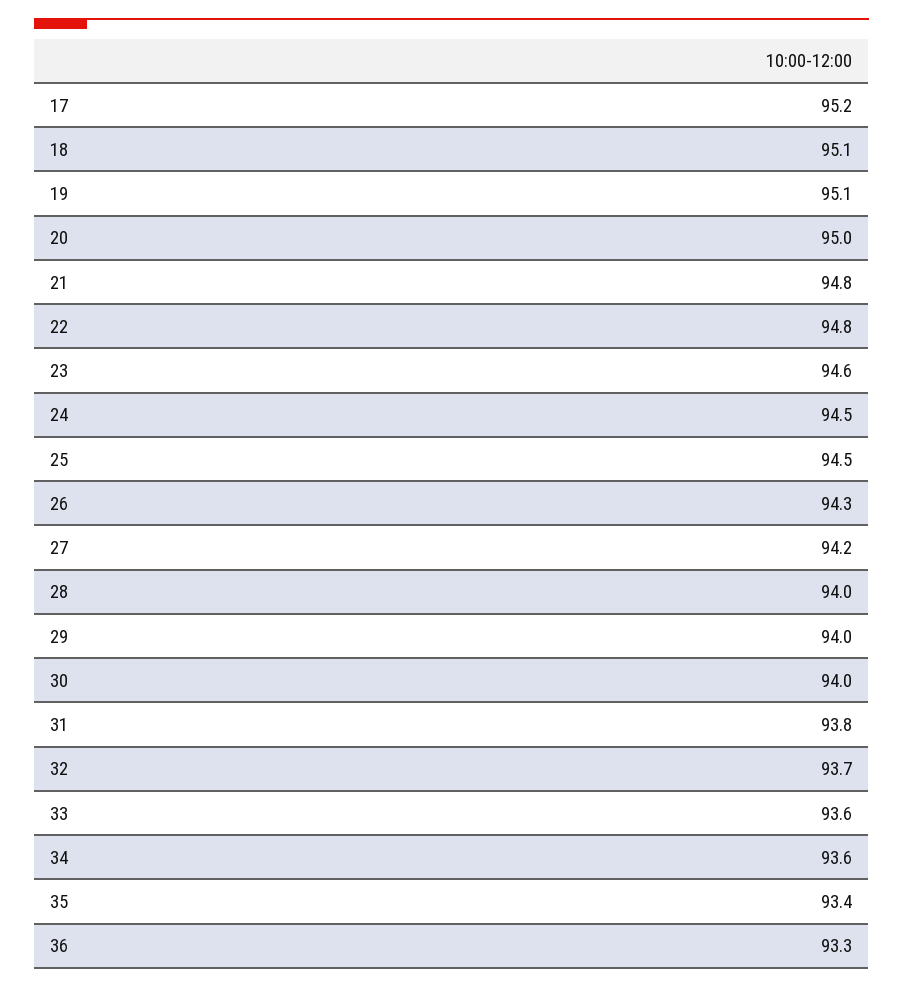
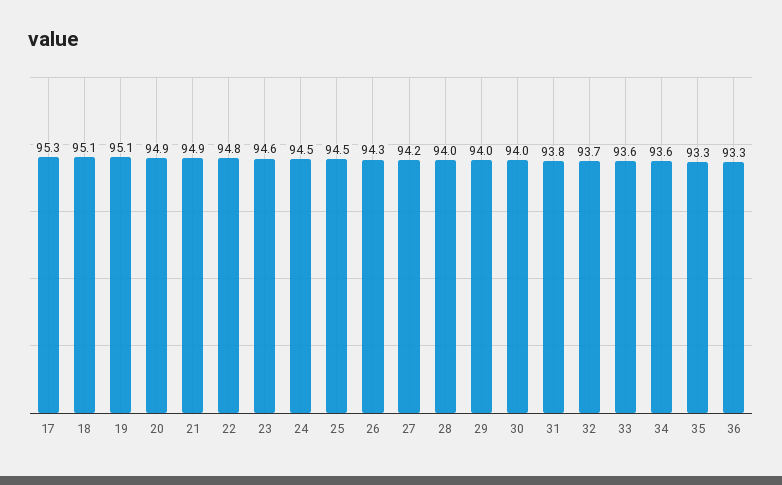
17: 95.2 -> 95.3
20: 95 -> 94.9
21: 94.8 -> 94.9
35: 93.4 -> 93.3

